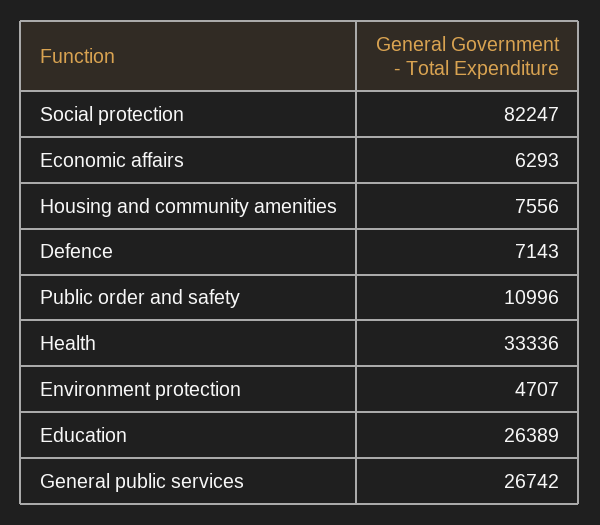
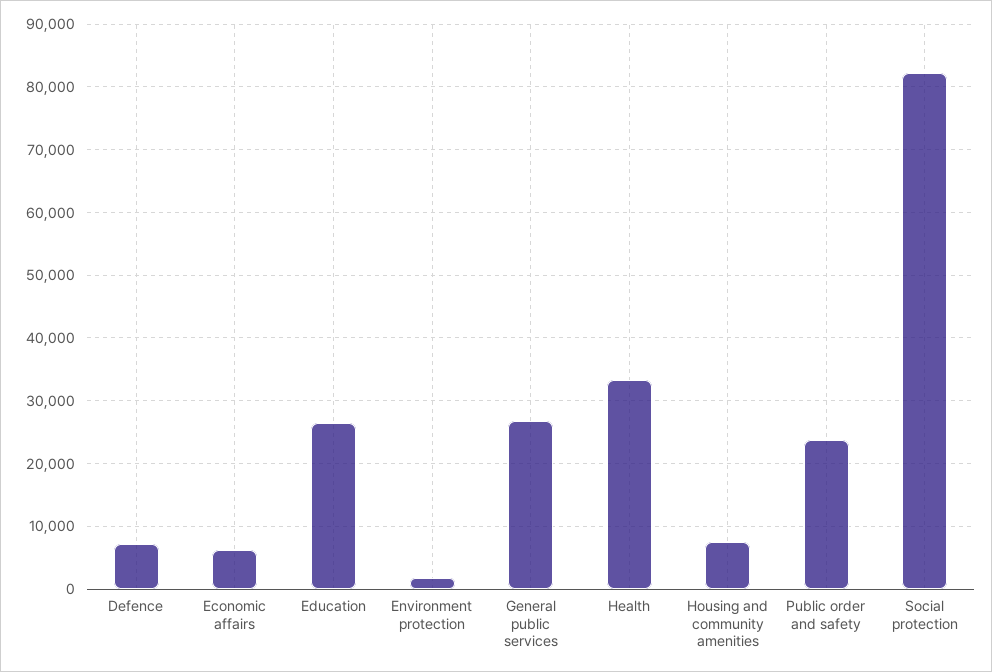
Public order and safety: 10996 -> 24000
Environment protection: 4707 -> 2000

